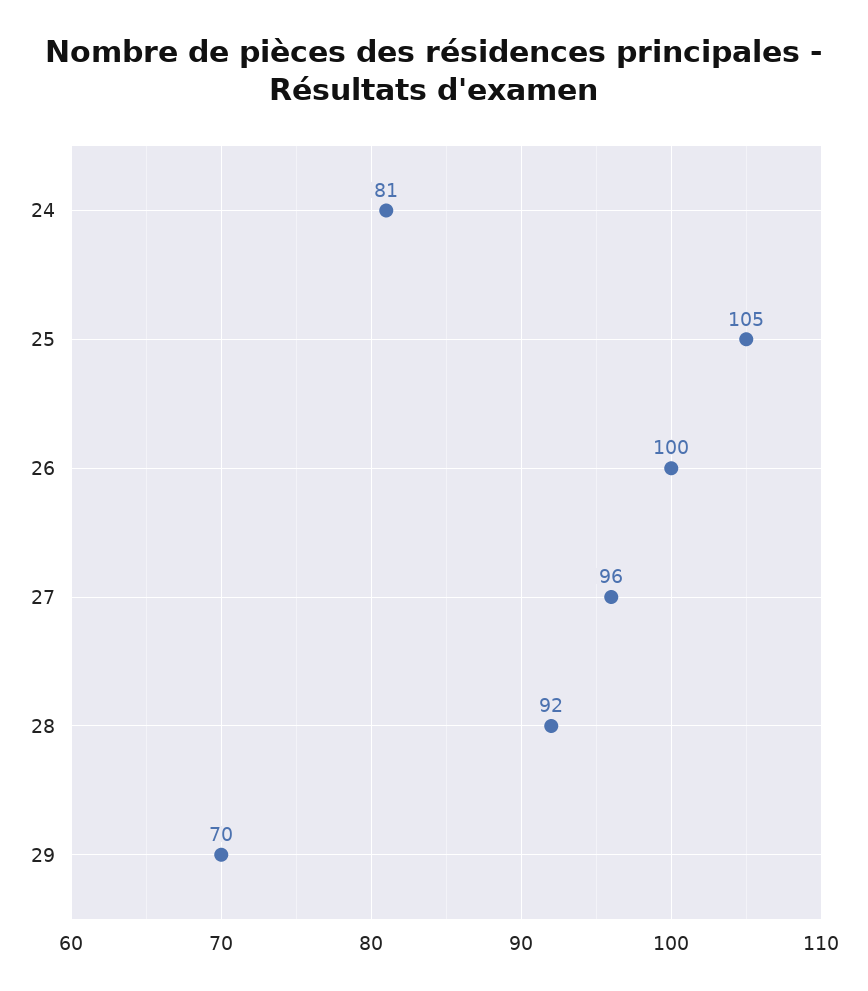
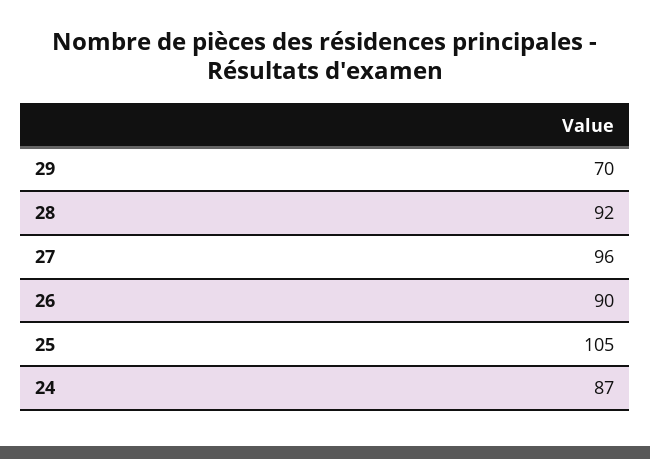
24: 81 -> 87
26: 100 -> 90

